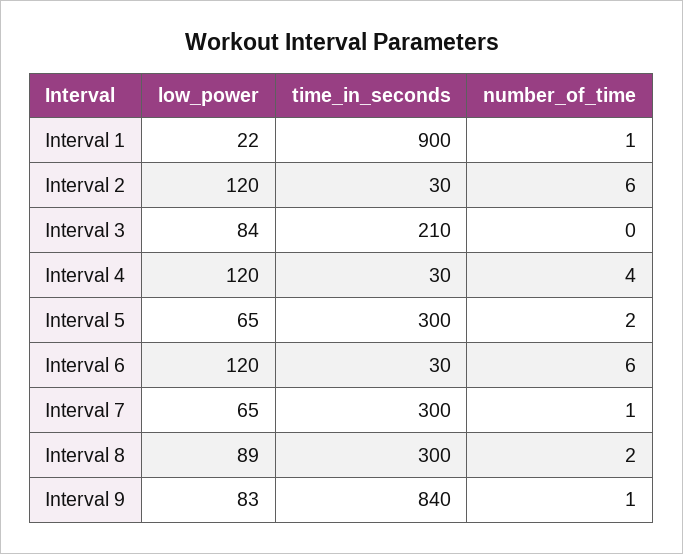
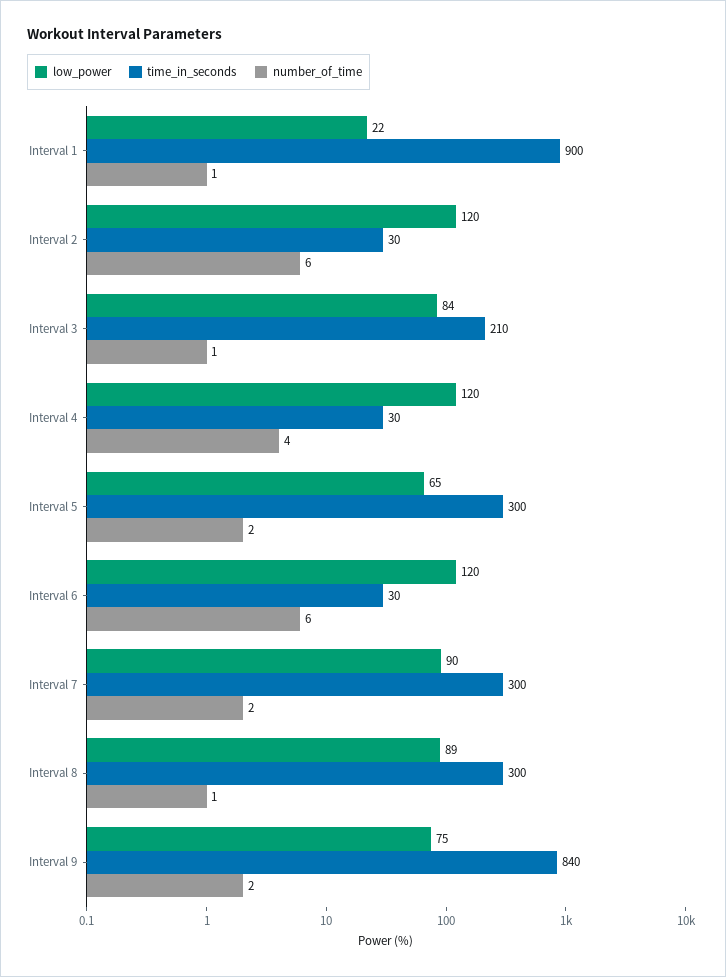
number_of_time, Interval 3: 0 -> 1
low_power, Interval 7: 65 -> 90
number_of_time, Interval 7: 1 -> 2
number_of_time, Interval 8: 2 -> 1
low_power, Interval 9: 83 -> 75
number_of_time, Interval 9: 1 -> 2

